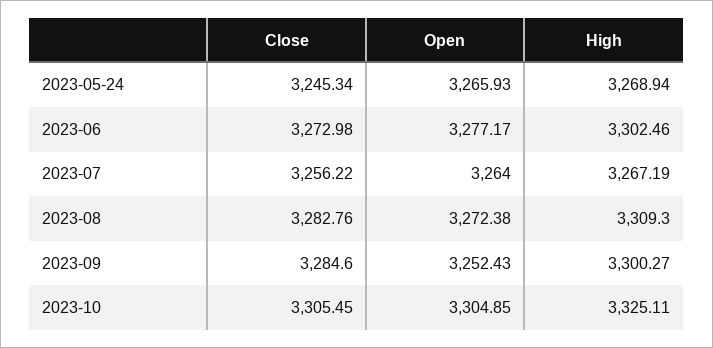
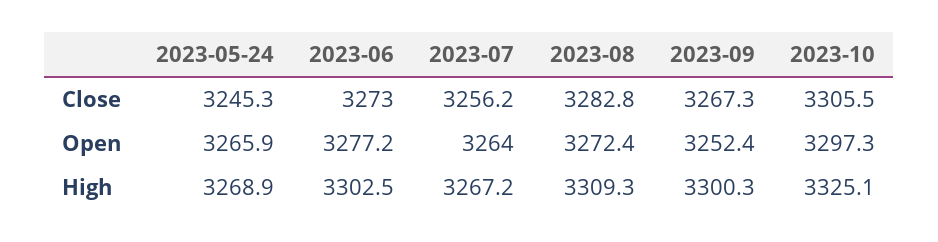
Close, 2023-09: 3284.6 -> 3267.3
Open, 2023-10: 3304.85 -> 3297.3

